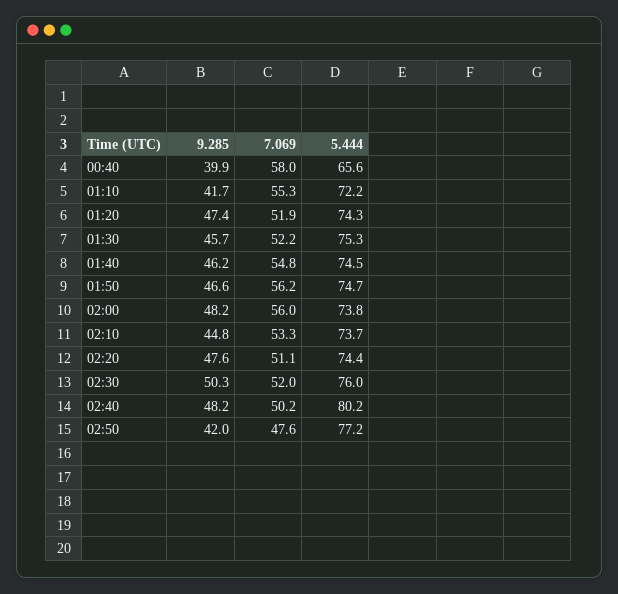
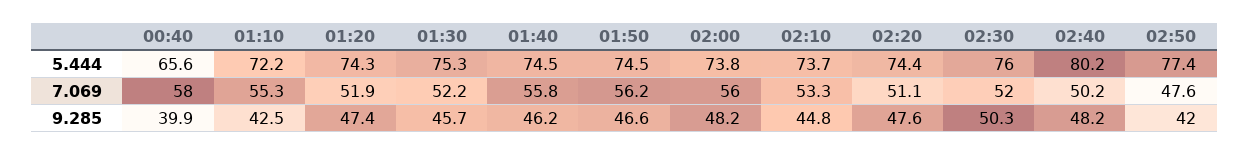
9.285, 01:10: 41.7 -> 42.5
7.069, 01:40: 54.8 -> 55.8
5.444, 01:50: 74.7 -> 74.5
5.444, 02:50: 77.2 -> 77.4

